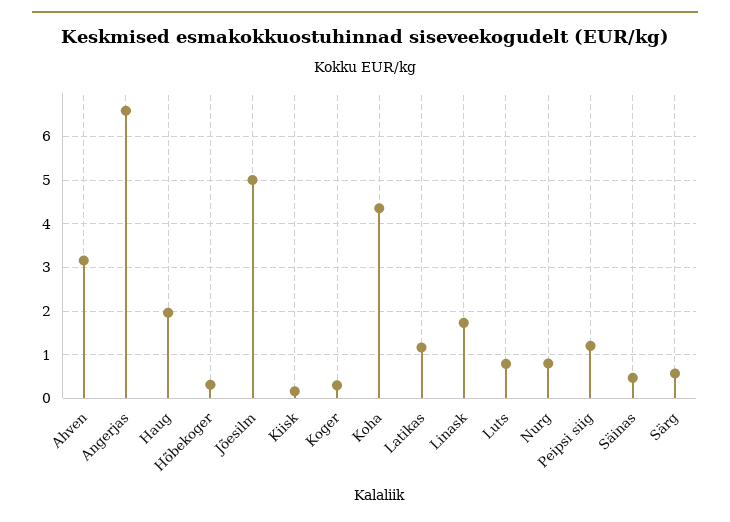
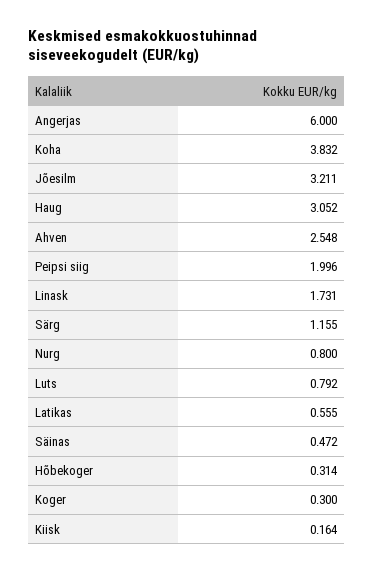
Ahven: 3.2 -> 2.548
Angerjas: 6.6 -> 6
Haug: 2 -> 3.052
Jõesilm: 5 -> 3.211
Koha: 4.4 -> 3.832
Latikas: 1.2 -> 0.555
Peipsi siig: 1.2 -> 1.996
Särg: 0.6 -> 1.155

